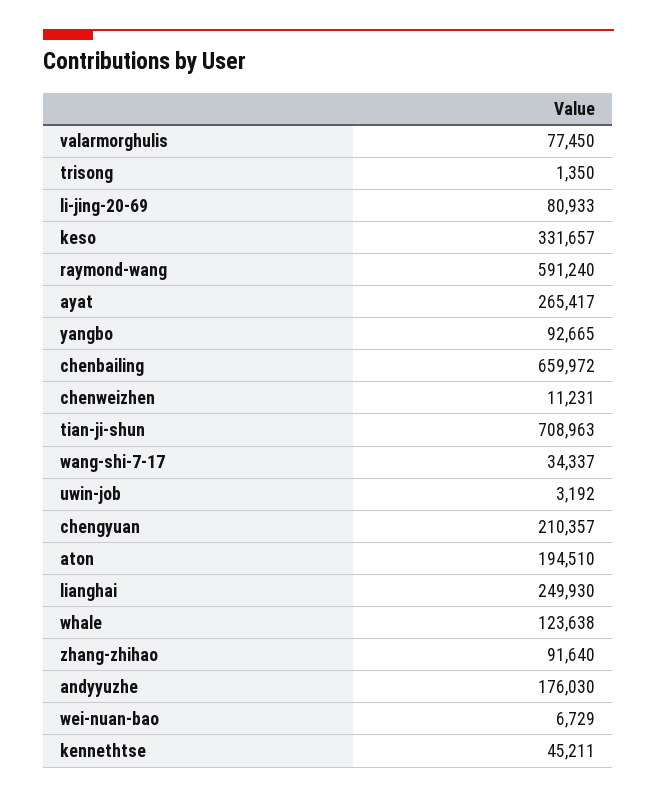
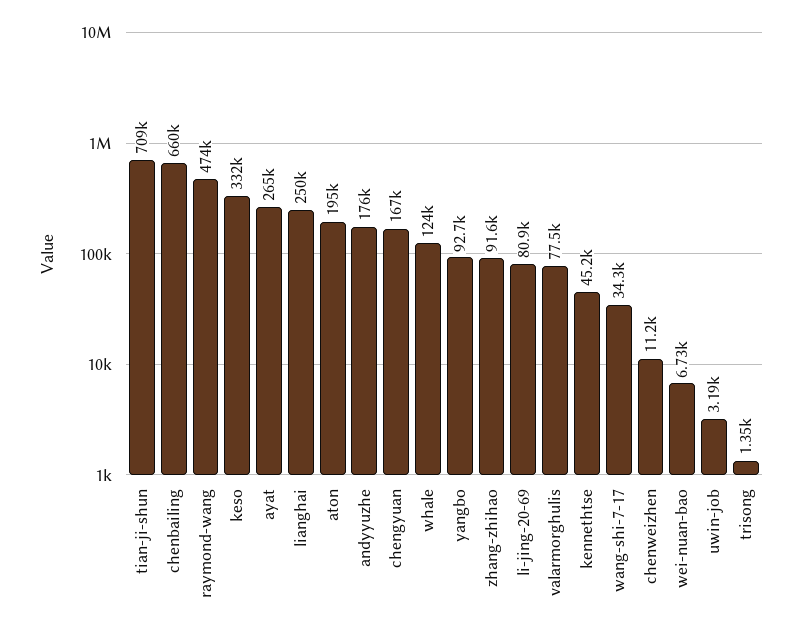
raymond-wang: 591240 -> 474000
chengyuan: 210357 -> 167000

